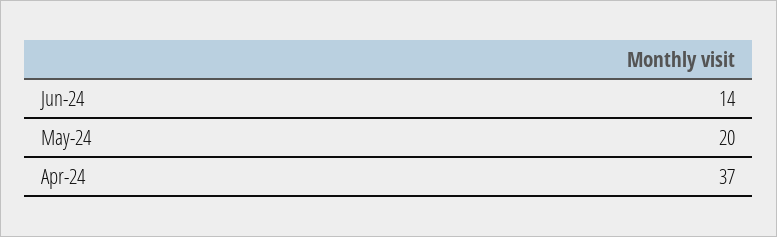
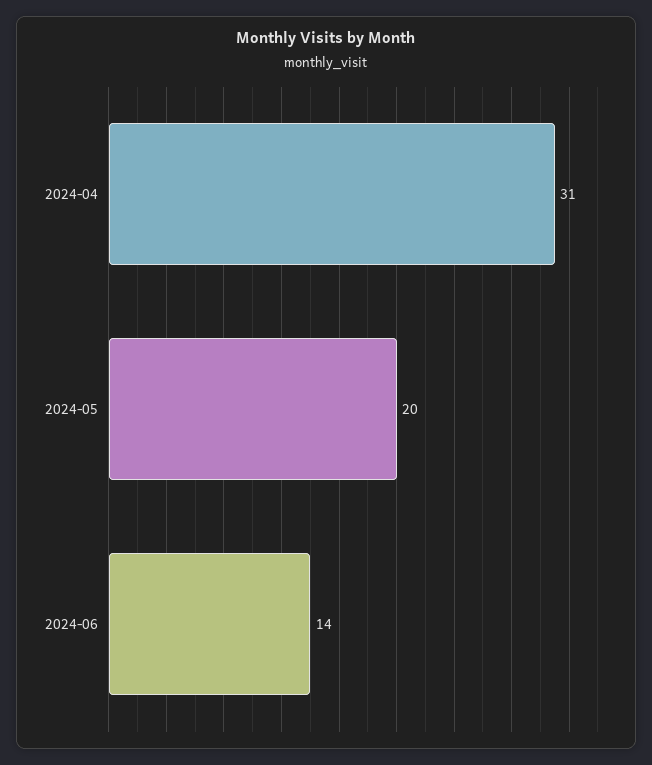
Apr-24: 37 -> 31

